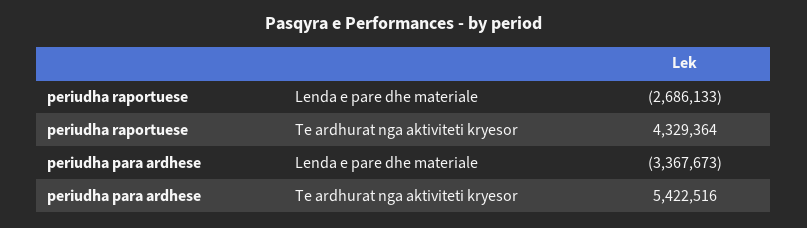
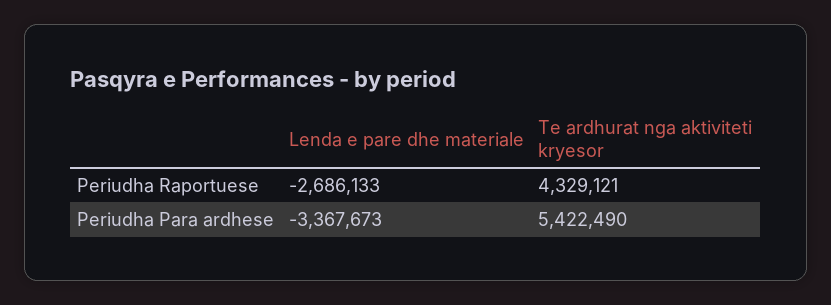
periudha raportuese, Te ardhurat nga aktiviteti kryesor: 4329364 -> 4329121
periudha para ardhese, Te ardhurat nga aktiviteti kryesor: 5422516 -> 5422490

